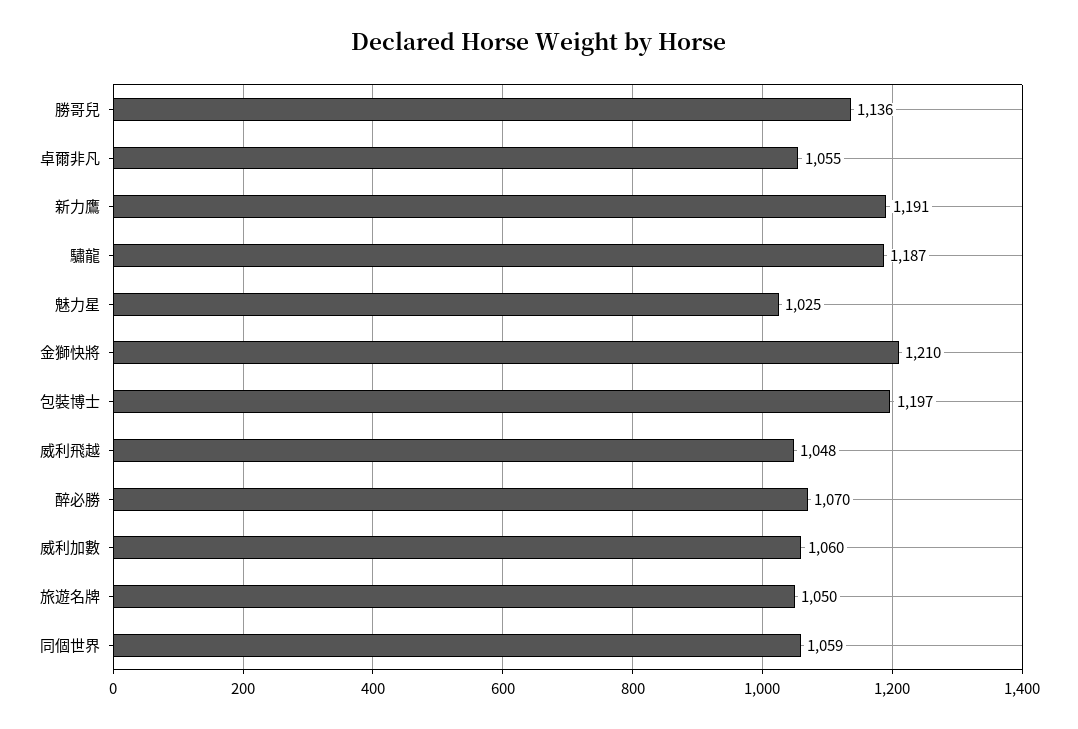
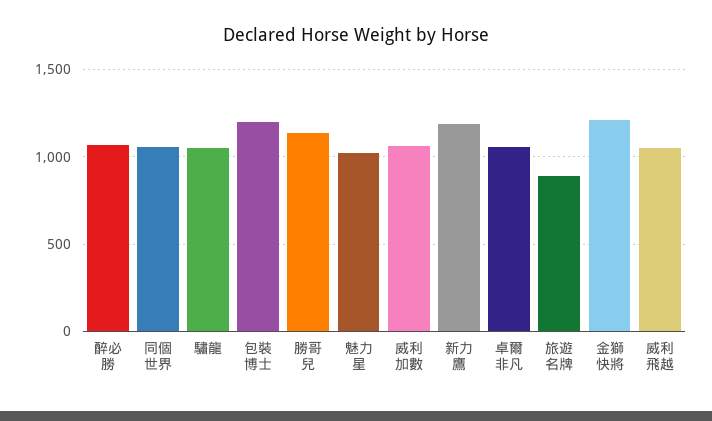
驌龍: 1187 -> 1050
旅遊名牌: 1050 -> 900

